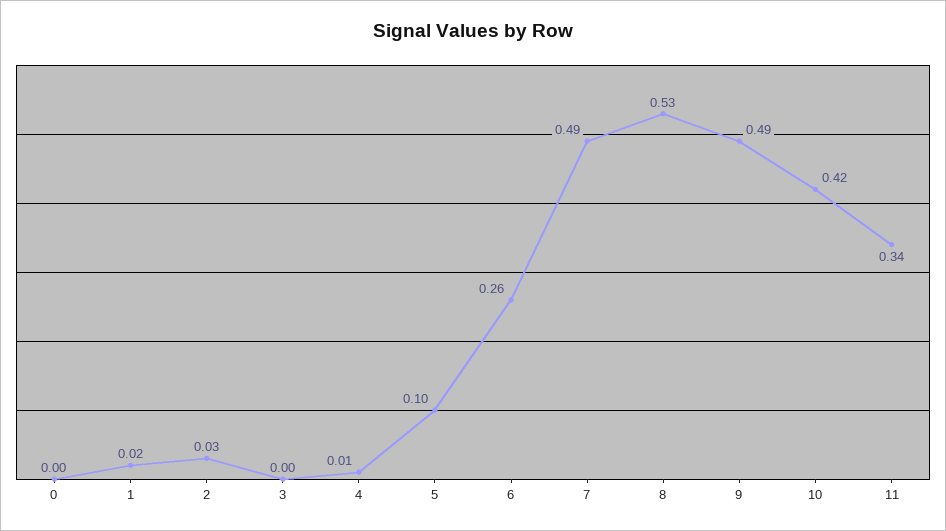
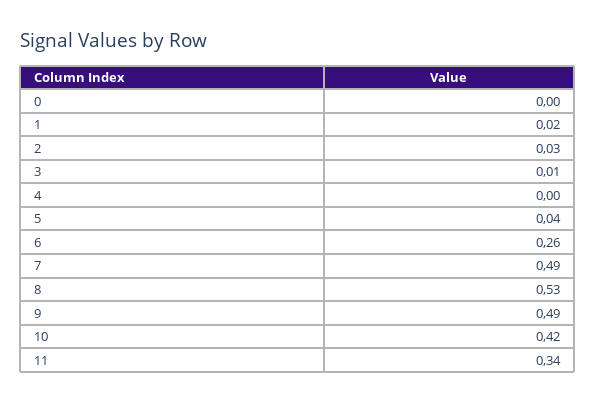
3: 0 -> 0.01
4: 0.01 -> 0
5: 0.1 -> 0.04

